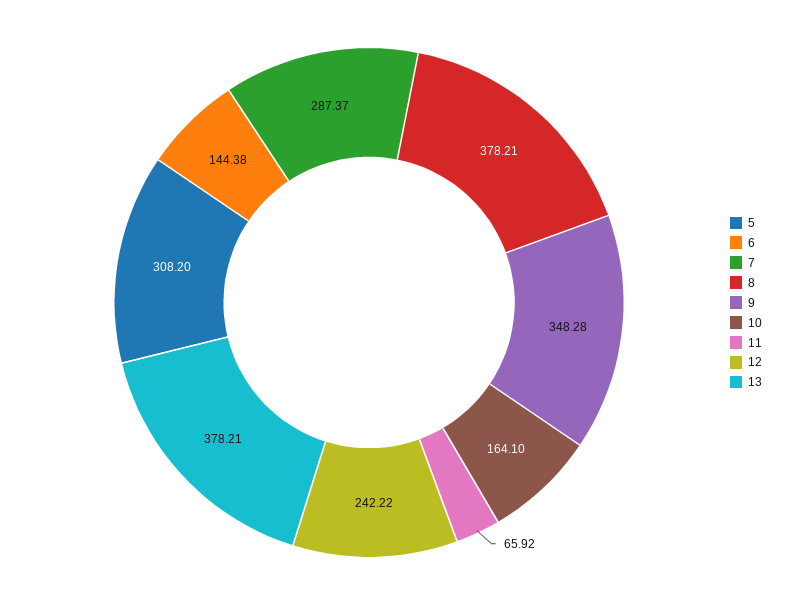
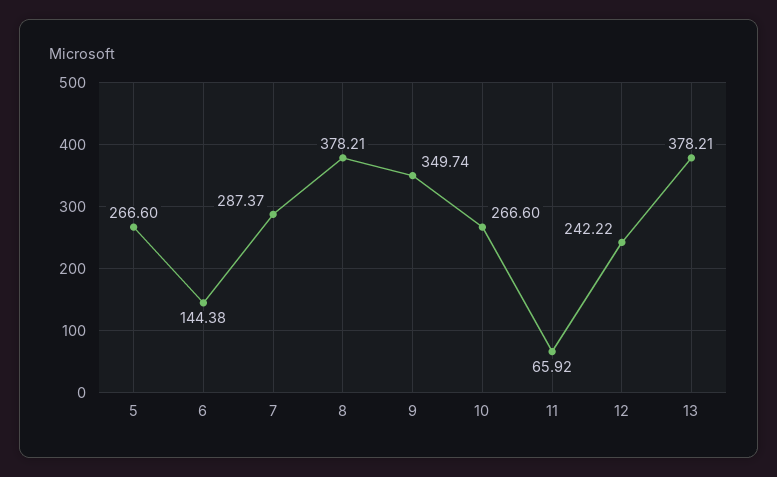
5: 308.2 -> 266.6
9: 348.28 -> 349.74
10: 164.1 -> 266.6

